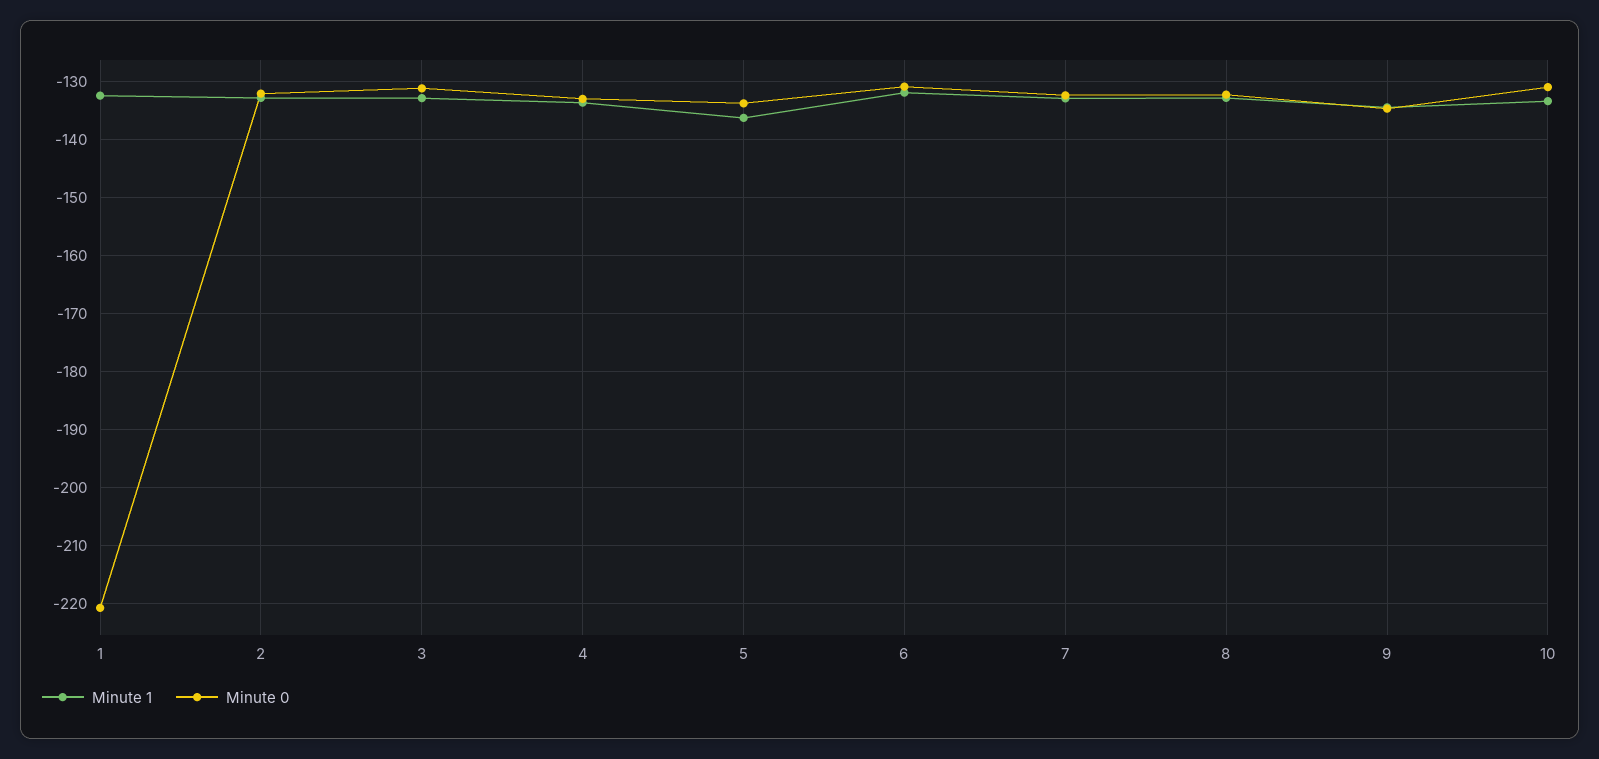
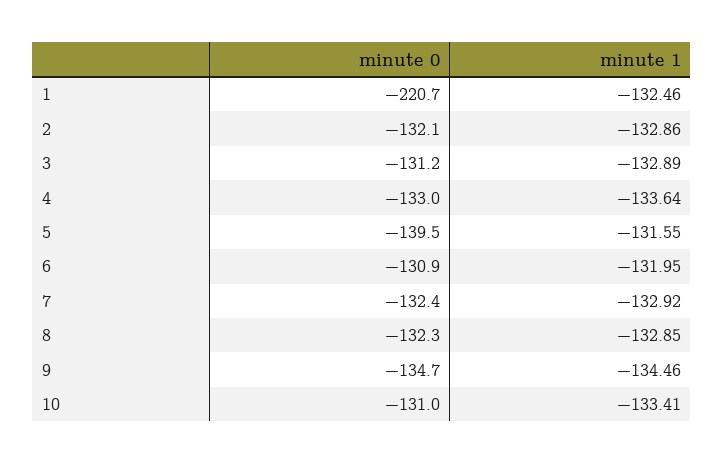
Minute 1, 5: -136 -> -131.55
Minute 0, 5: -134 -> -139.5

